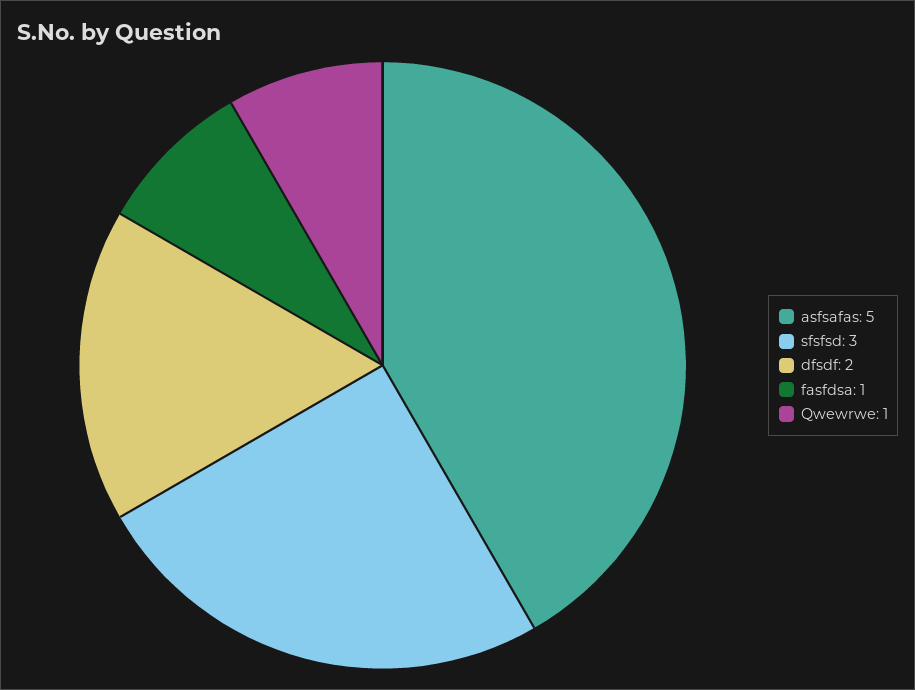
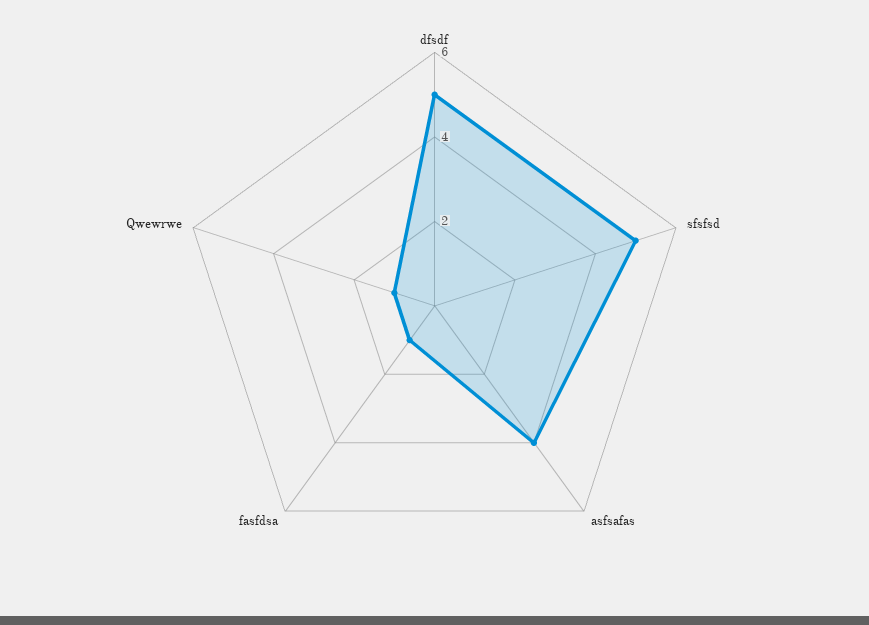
asfsafas: 5 -> 4
sfsfsd: 3 -> 5
dfsdf: 2 -> 5

